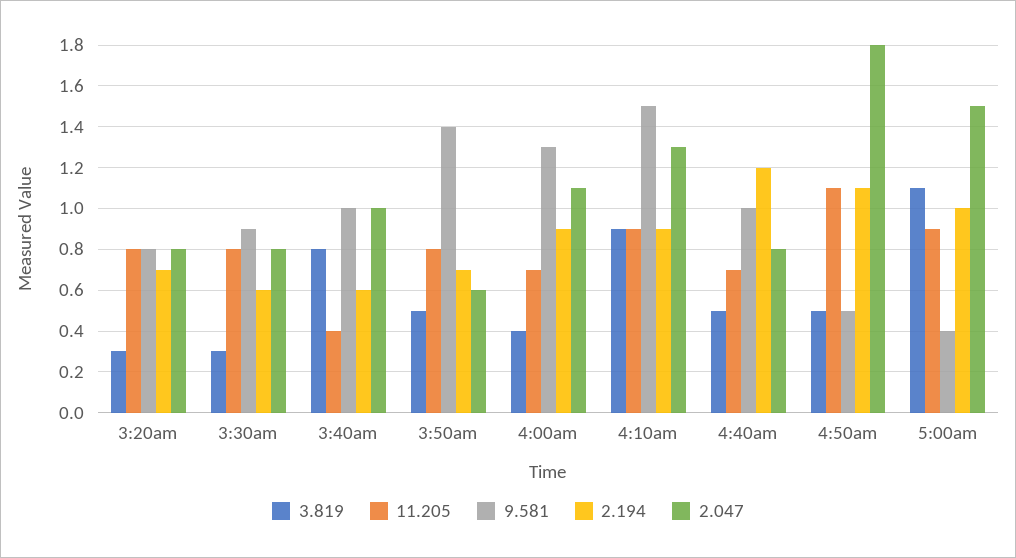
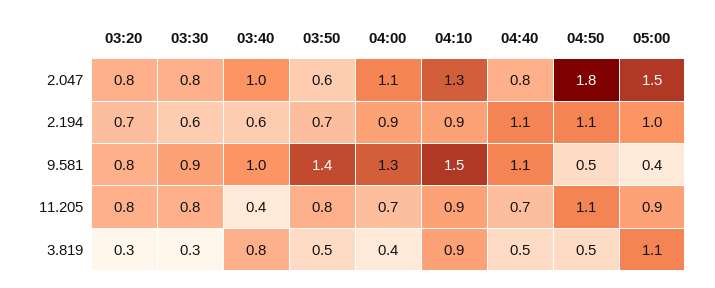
9.581, 4:40am: 1 -> 1.1
2.194, 4:40am: 1.2 -> 1.1

